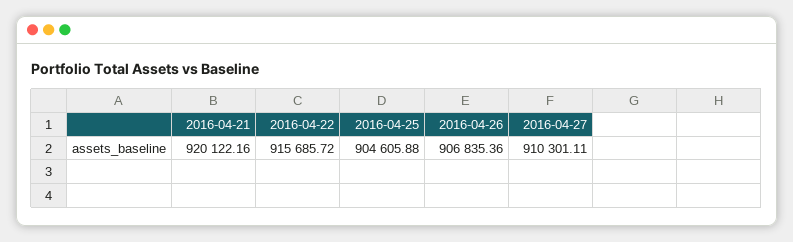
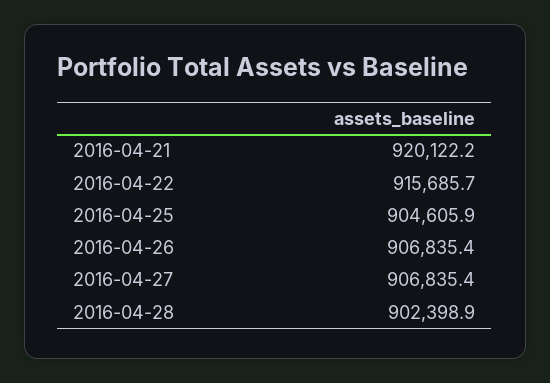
2016-04-27: 910301.11 -> 906835.4
2016-04-28: none -> 902398.9

